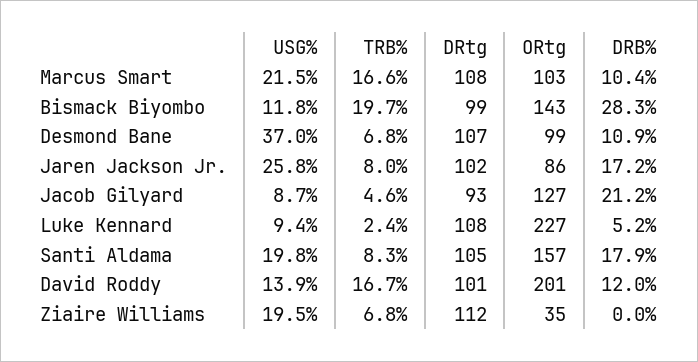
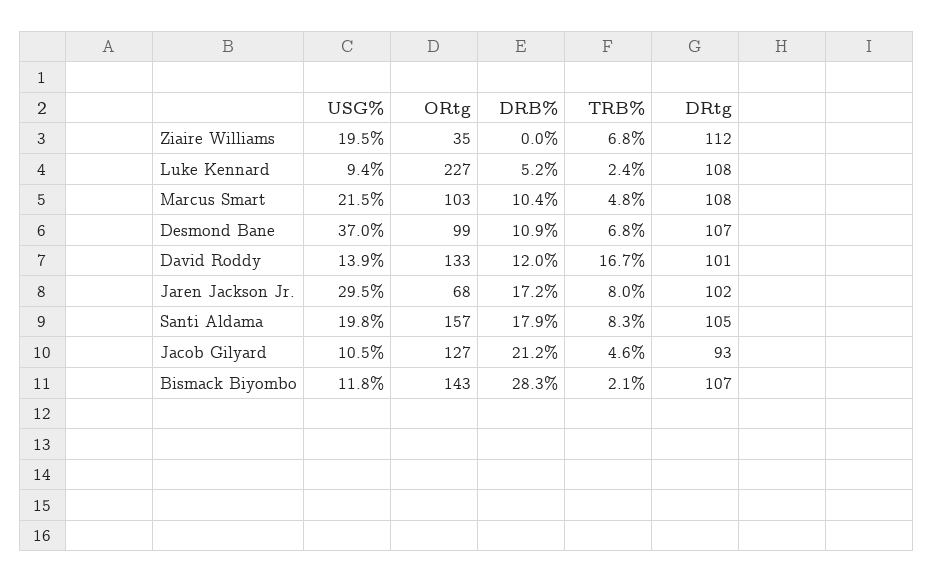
TRB%, Marcus Smart: 16.6 -> 4.8
TRB%, Bismack Biyombo: 19.7 -> 2.1
DRtg, Bismack Biyombo: 99 -> 107
USG%, Jaren Jackson Jr.: 25.8 -> 29.5
ORtg, Jaren Jackson Jr.: 86 -> 68
USG%, Jacob Gilyard: 8.7 -> 10.5
ORtg, David Roddy: 201 -> 133

